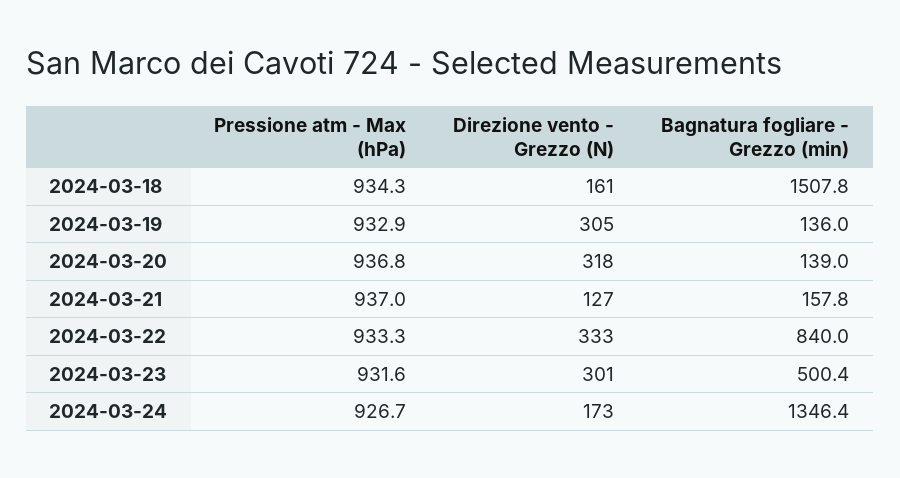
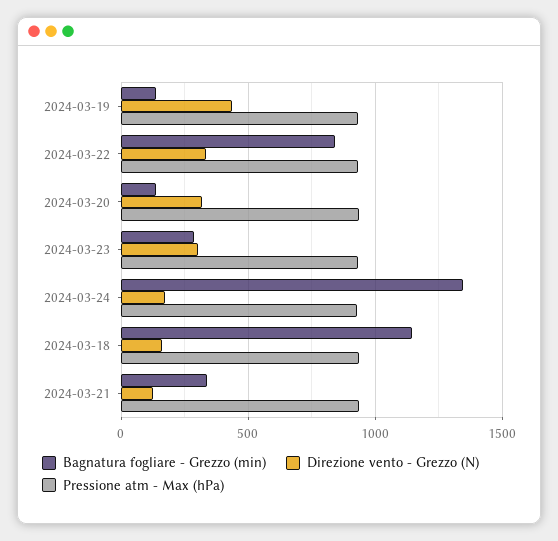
Bagnatura fogliare - Grezzo (min), 2024-03-18: 1507.8 -> 1150
Direzione vento - Grezzo (N), 2024-03-19: 305 -> 450
Bagnatura fogliare - Grezzo (min), 2024-03-21: 157.8 -> 350
Bagnatura fogliare - Grezzo (min), 2024-03-23: 500.4 -> 300

